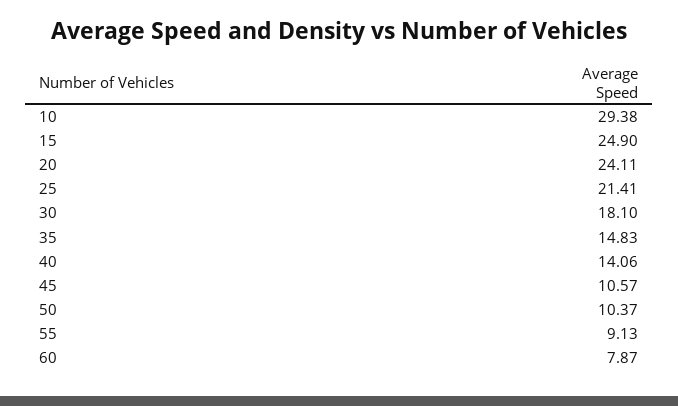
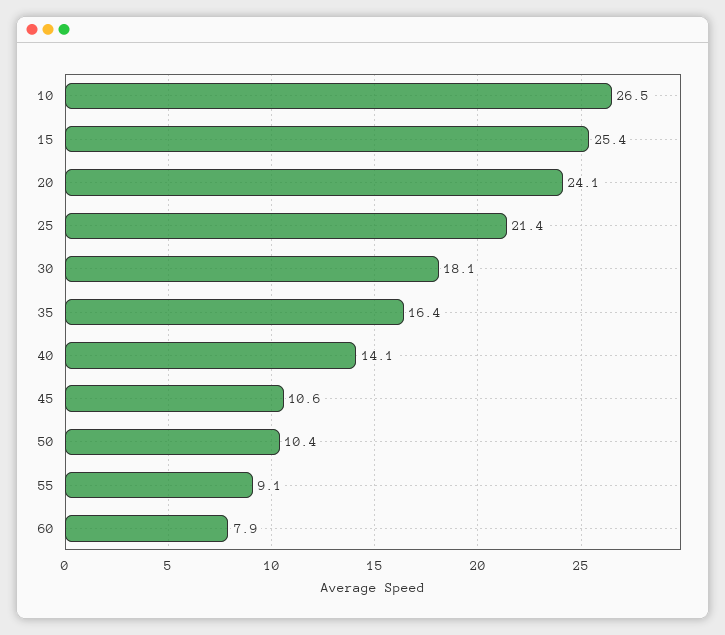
10: 29.38 -> 26.5
15: 24.9 -> 25.4
35: 14.83 -> 16.4

